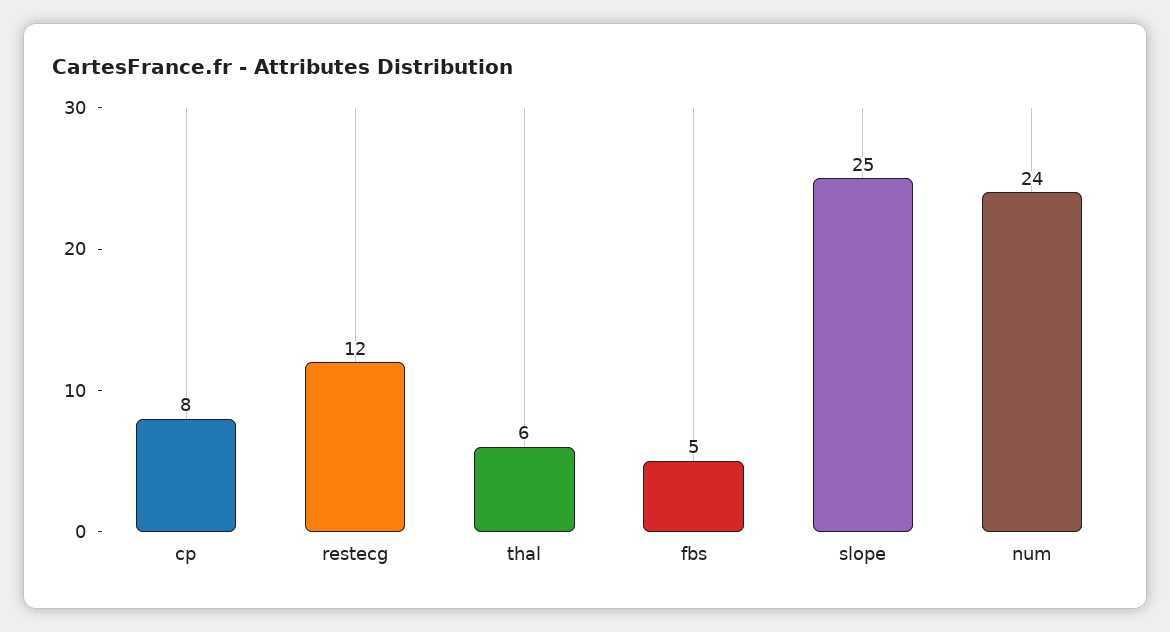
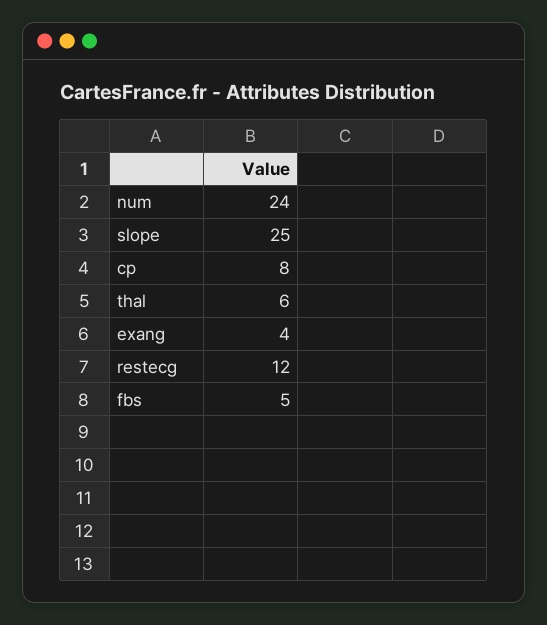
exang: none -> 4

